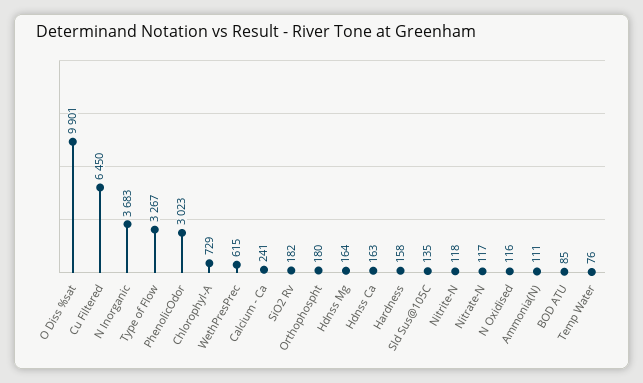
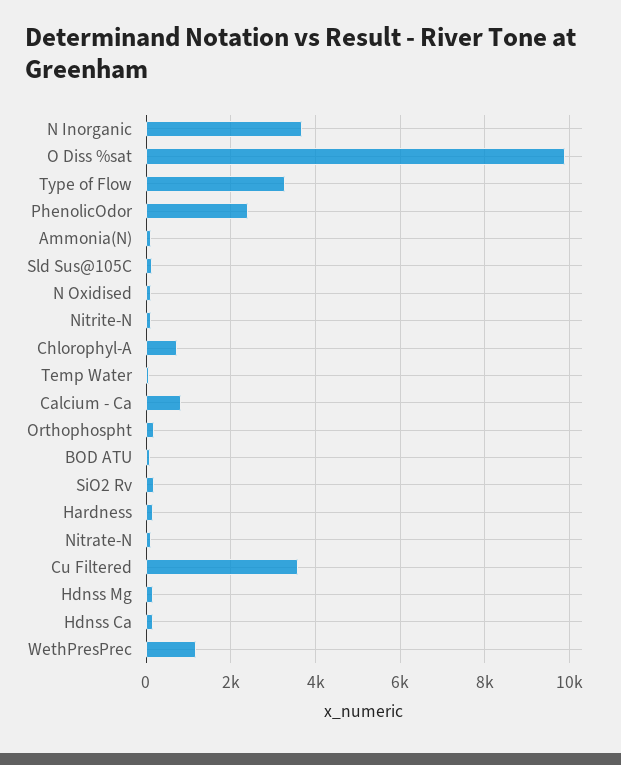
Cu Filtered: 6450 -> 3600
PhenolicOdor: 3023 -> 2400
WethPresPrec: 615 -> 1200
Calcium - Ca: 241 -> 800

